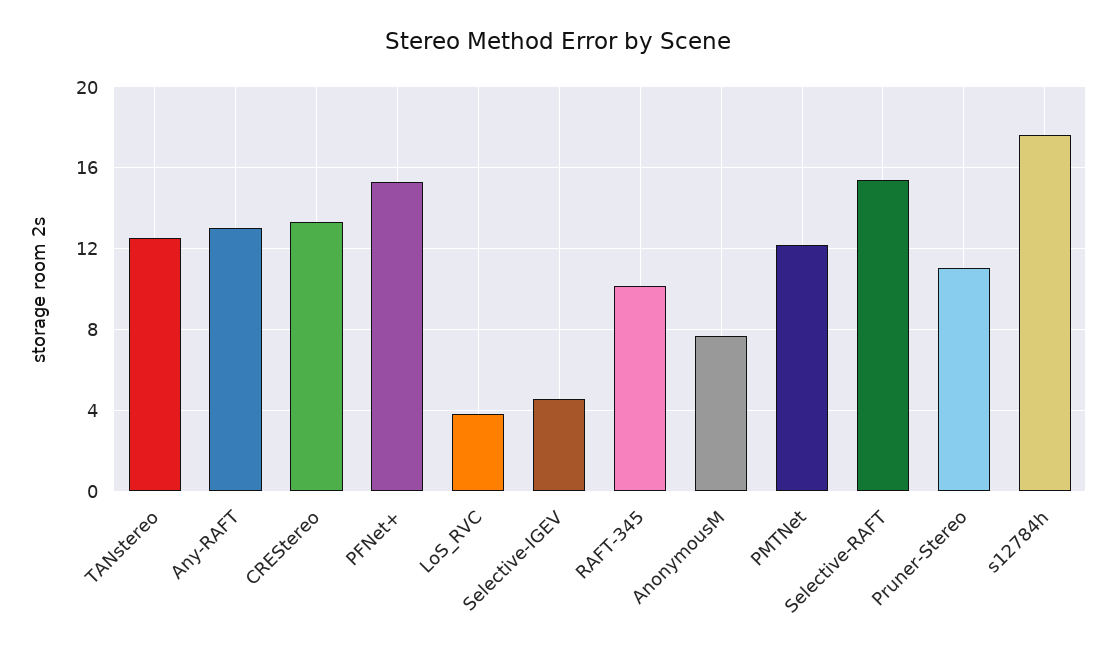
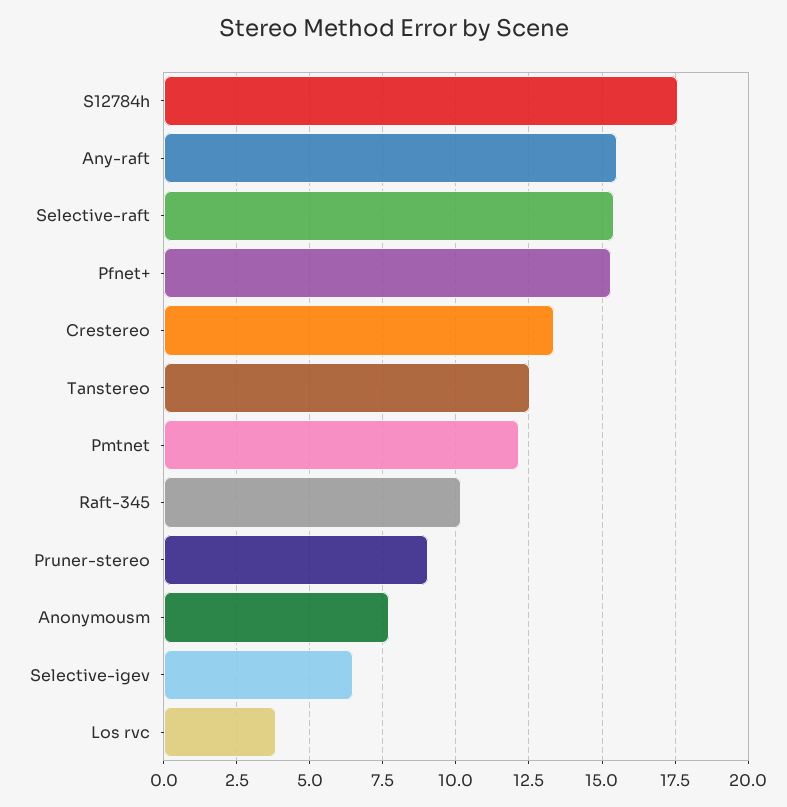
Any-RAFT: 13 -> 15.5
Selective-IGEV: 4.5 -> 6.5
Pruner-Stereo: 11 -> 9

